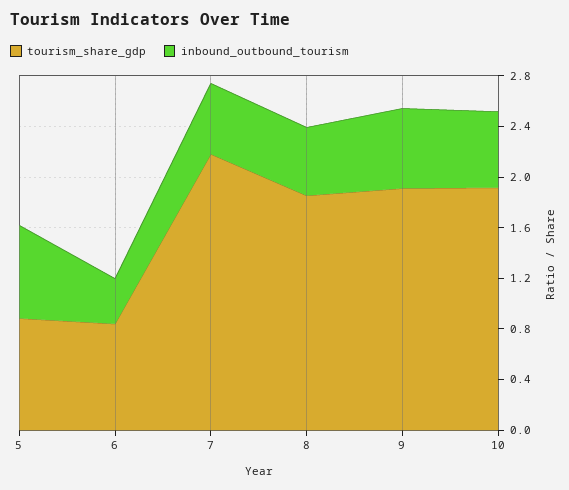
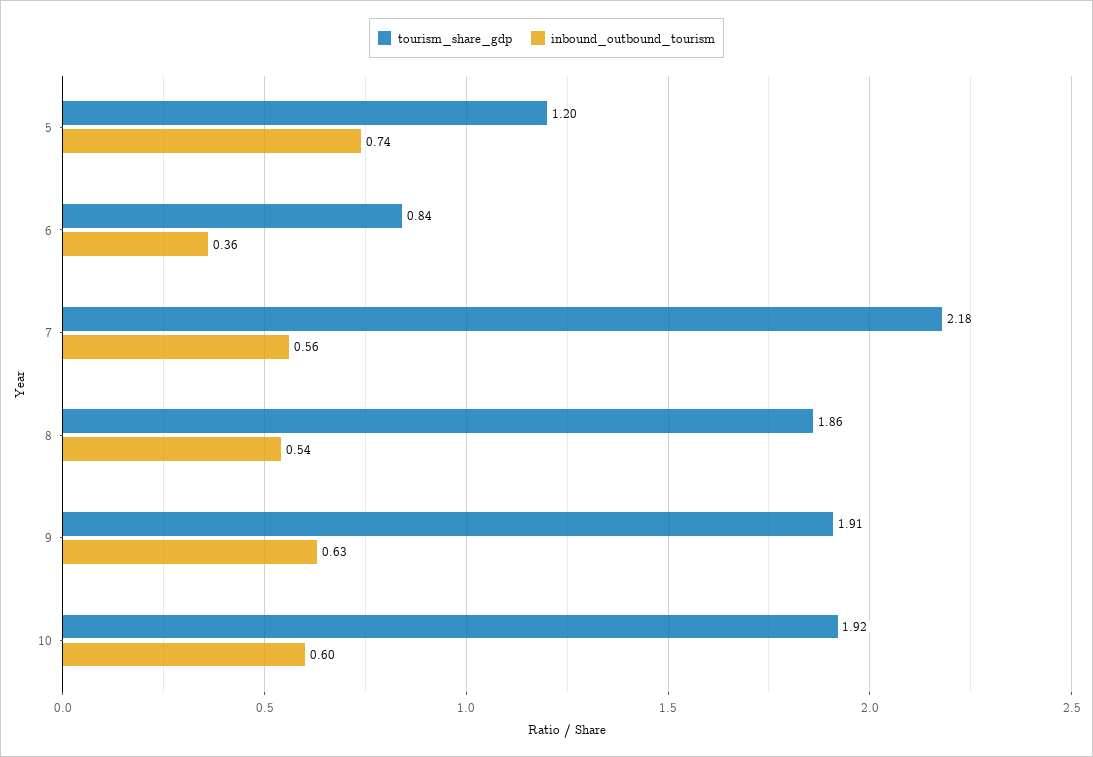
tourism_share_gdp, 5: 0.9 -> 1.2

